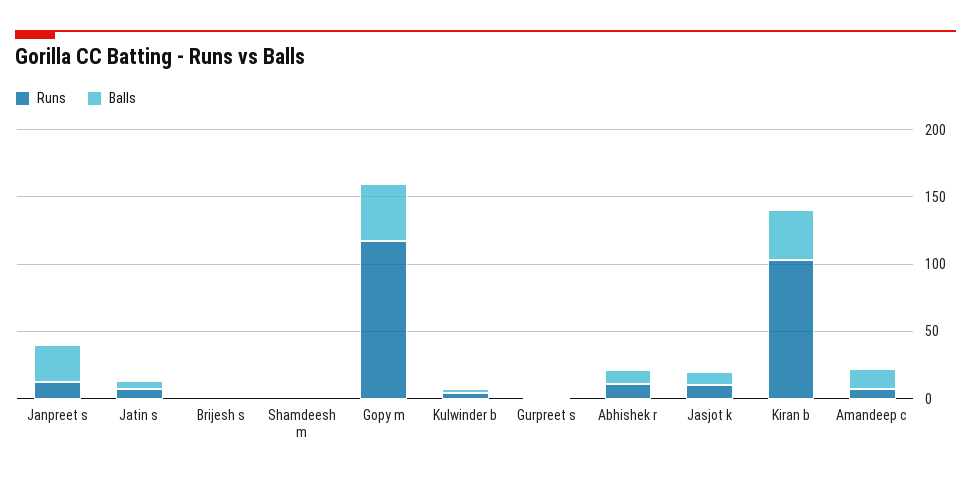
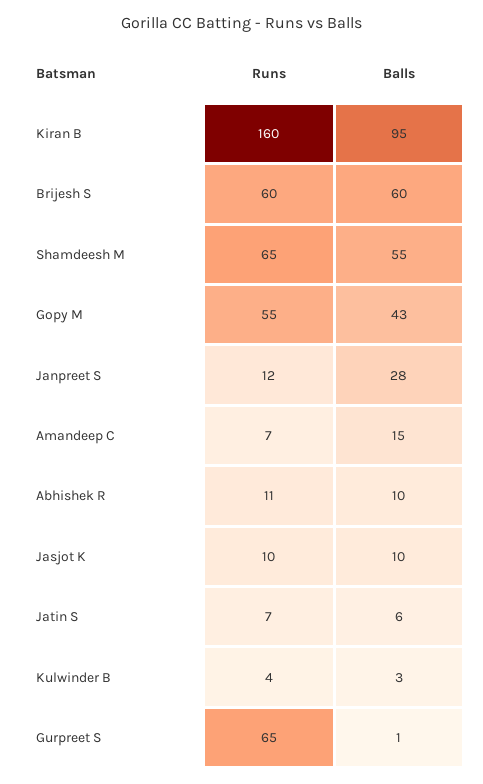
Runs, Brijesh s: 0 -> 60
Balls, Brijesh s: 0 -> 60
Runs, Shamdeesh m: 0 -> 65
Balls, Shamdeesh m: 0 -> 55
Runs, Gopy m: 120 -> 55
Runs, Gurpreet s: 0 -> 65
Runs, Kiran b: 100 -> 160
Balls, Kiran b: 40 -> 95

